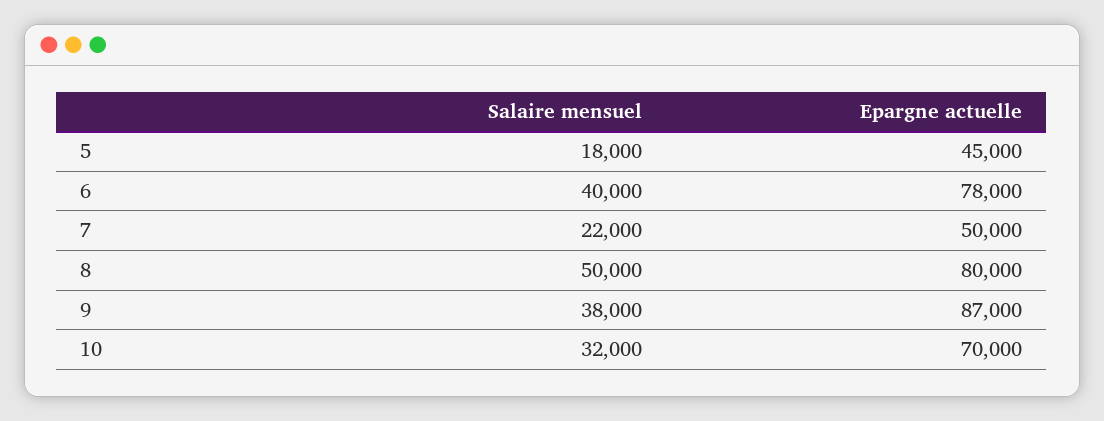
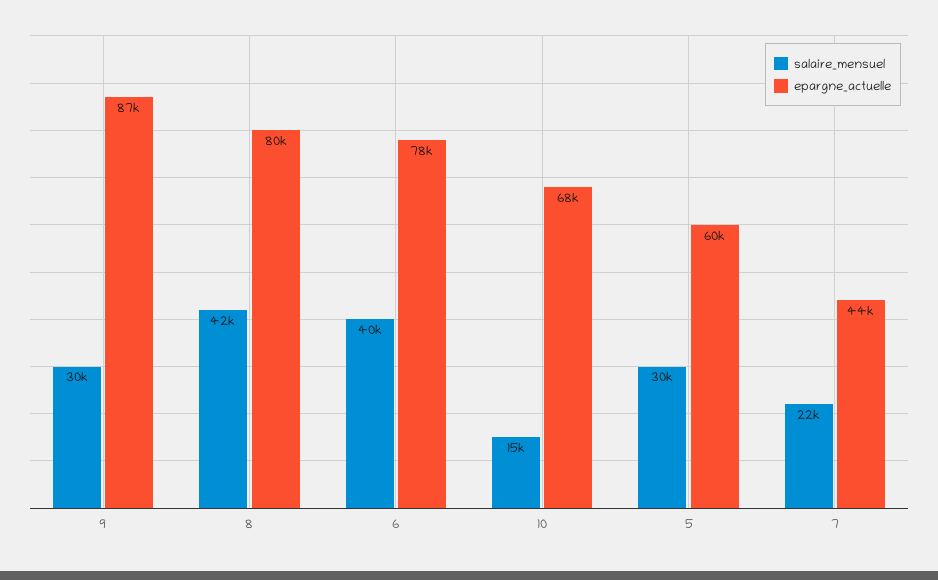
Salaire mensuel, 5: 18000 -> 30000
Epargne actuelle, 5: 45000 -> 60000
Epargne actuelle, 7: 50000 -> 44000
Salaire mensuel, 8: 50000 -> 42000
Salaire mensuel, 9: 38000 -> 30000
Salaire mensuel, 10: 32000 -> 15000
Epargne actuelle, 10: 70000 -> 68000

